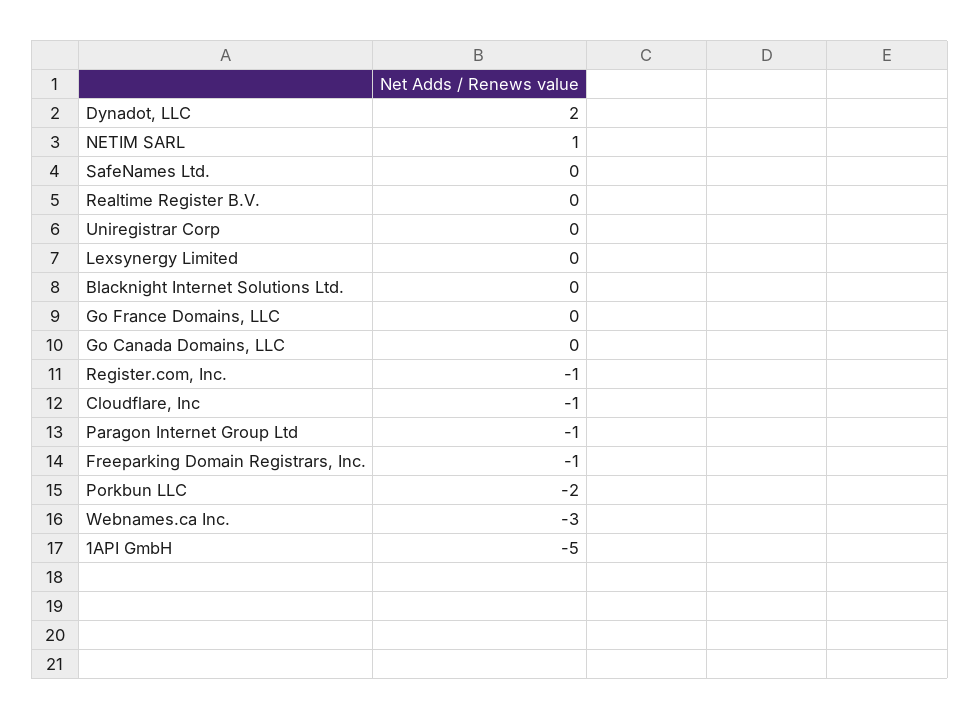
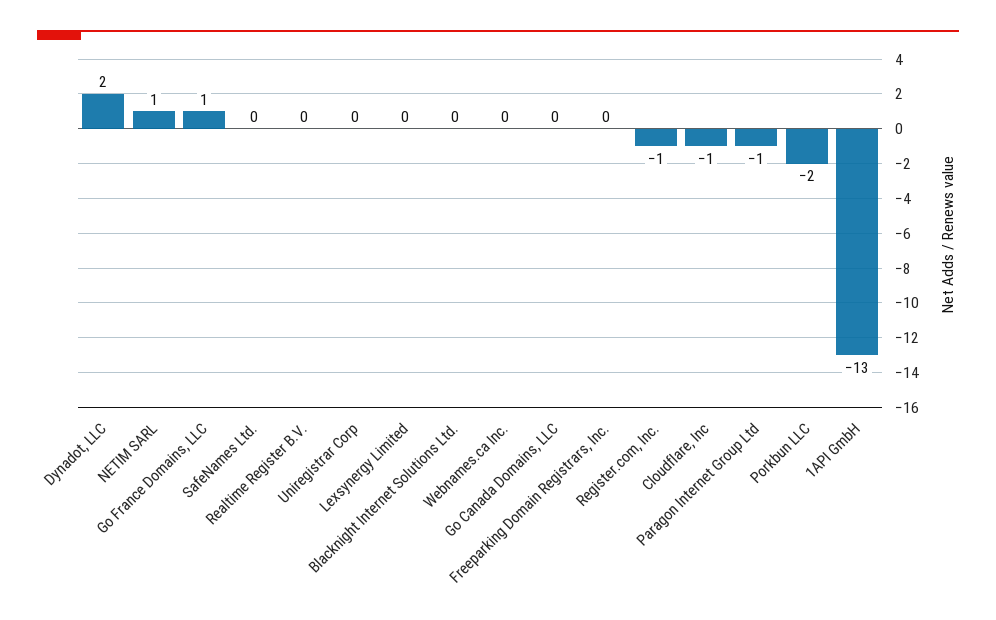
Go France Domains, LLC: 0 -> 1
Freeparking Domain Registrars, Inc.: -1 -> 0
Webnames.ca Inc.: -3 -> 0
1API GmbH: -5 -> -13

